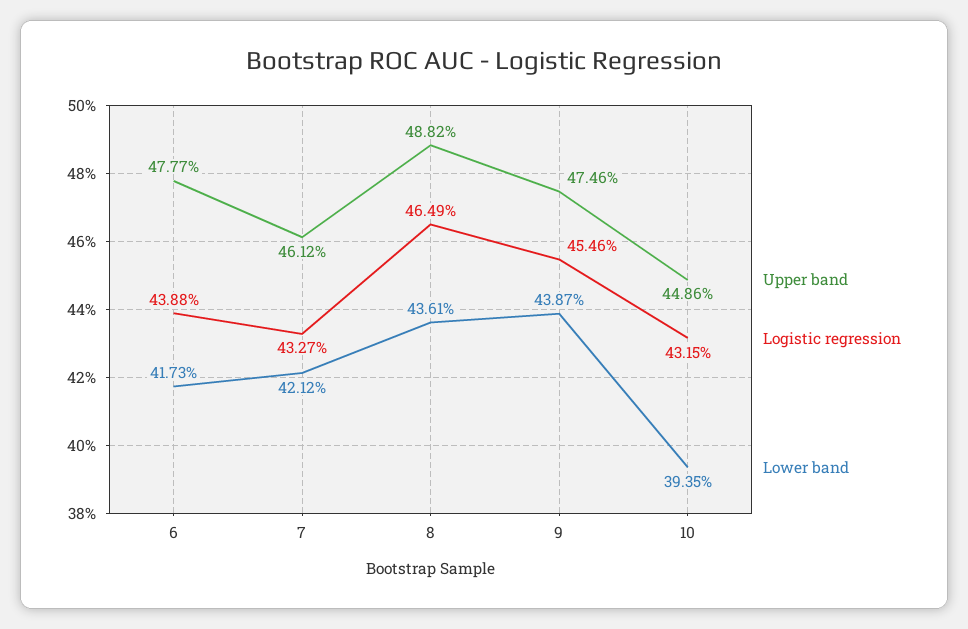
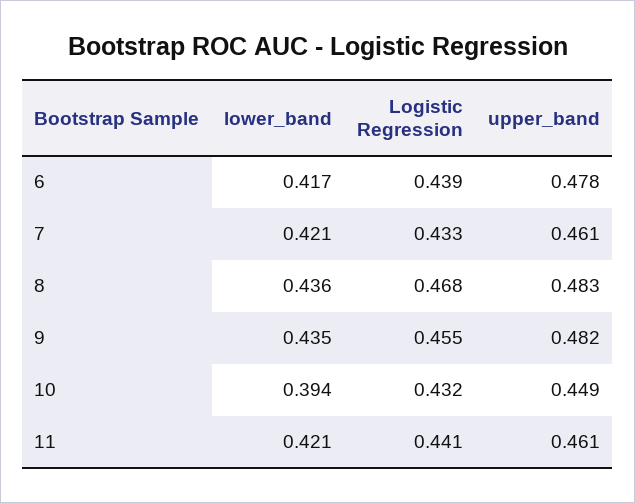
Upper band, 8: 0.4882 -> 0.483
Logistic regression, 8: 0.4649 -> 0.468
Upper band, 9: 0.4746 -> 0.482
Lower band, 9: 0.4387 -> 0.435
Lower band, 11: none -> 0.421
Logistic regression, 11: none -> 0.441
Upper band, 11: none -> 0.461

